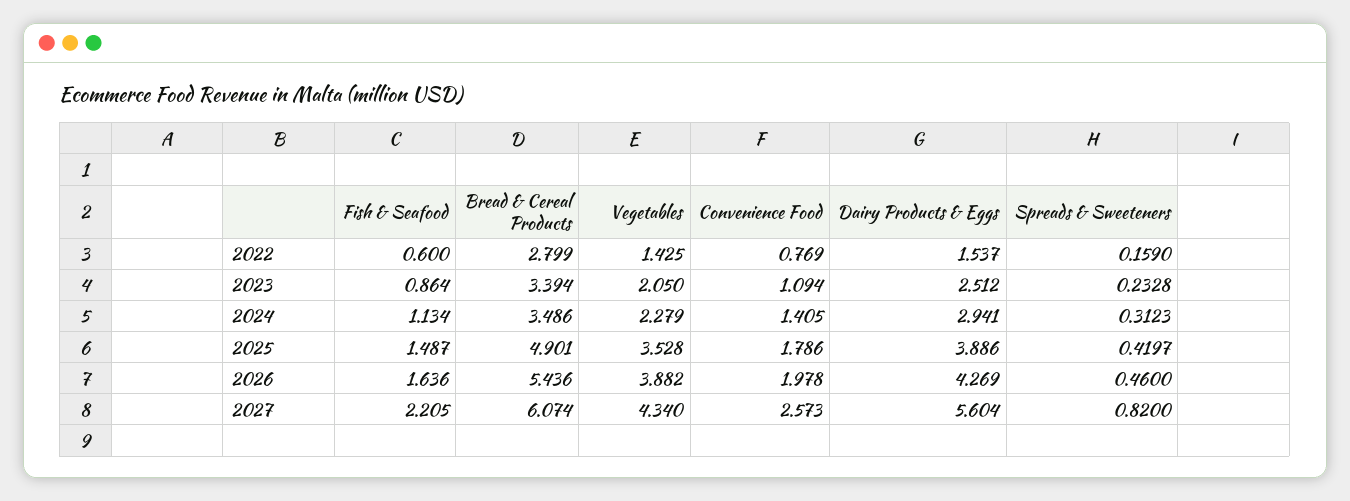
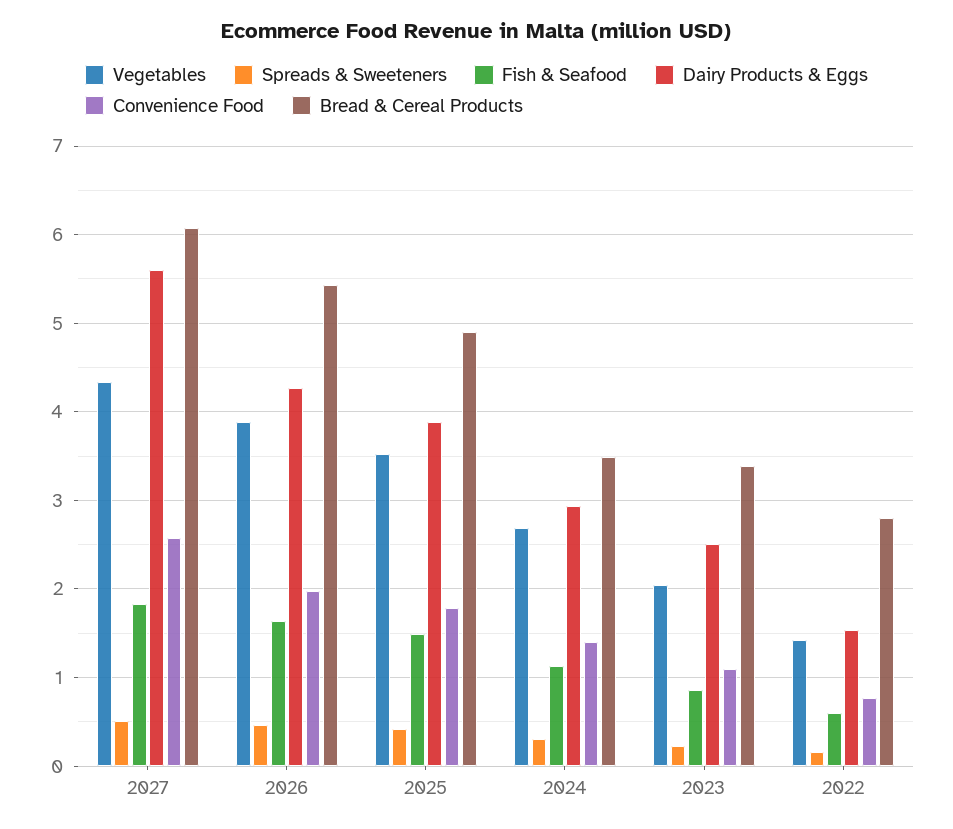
Vegetables, 2024: 2.279 -> 2.7
Fish & Seafood, 2027: 2.205 -> 1.8
Spreads & Sweeteners, 2027: 0.82 -> 0.5

